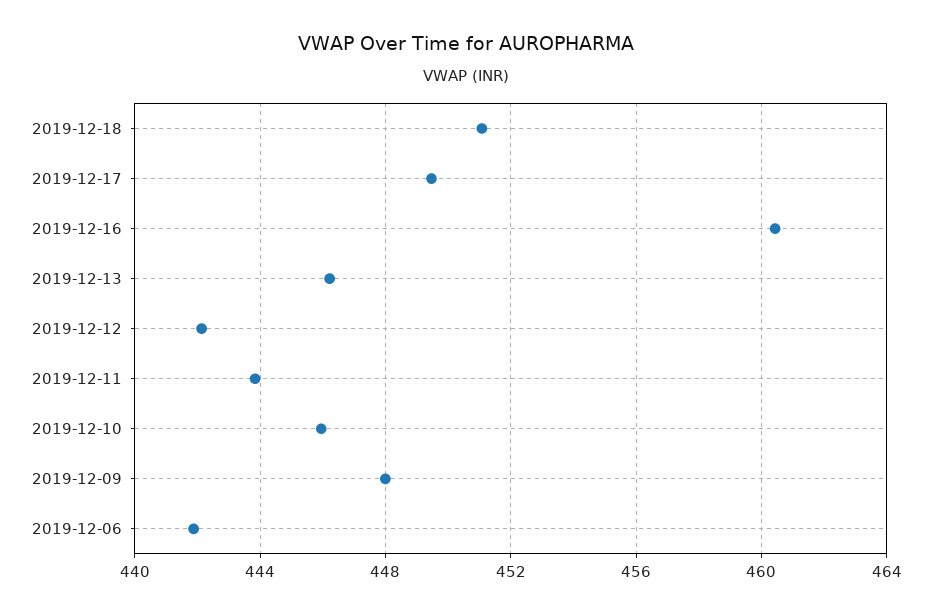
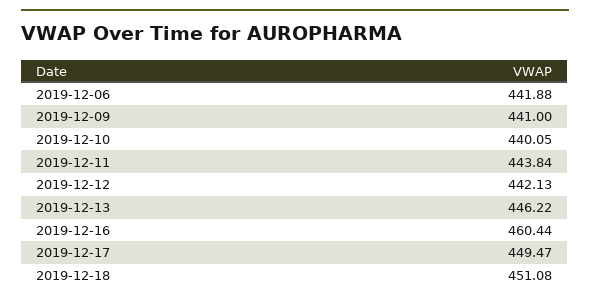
2019-12-10: 446 -> 440.05
2019-12-09: 448 -> 441

